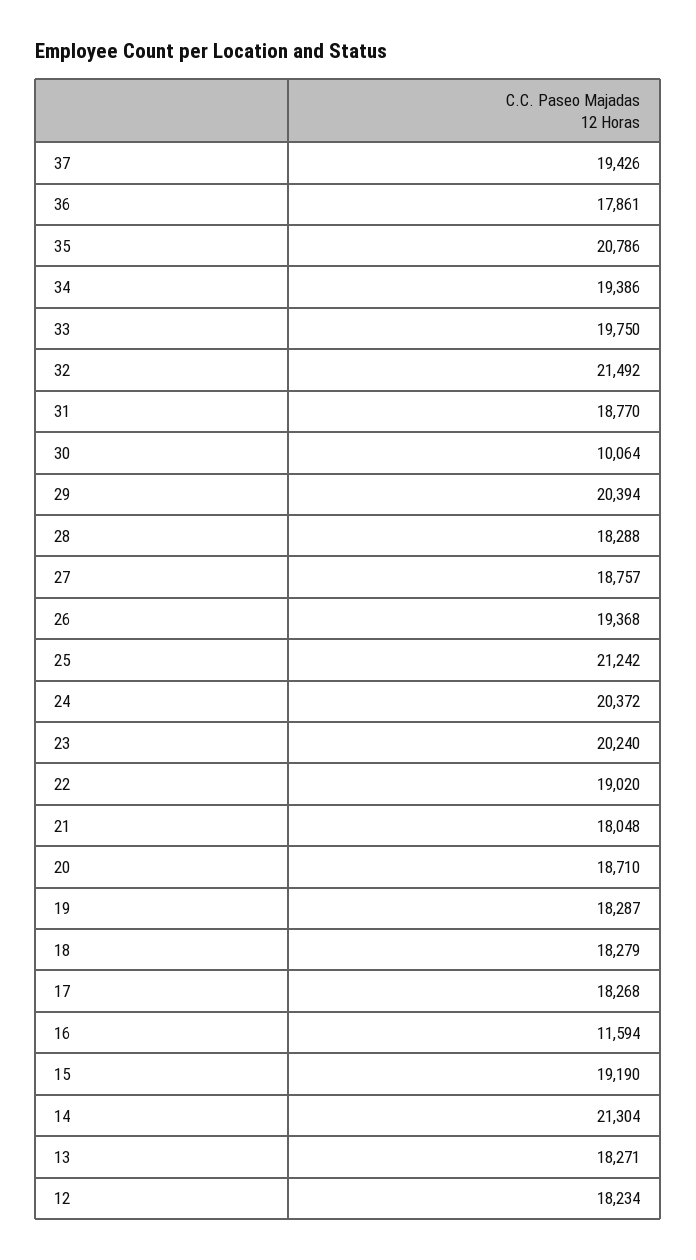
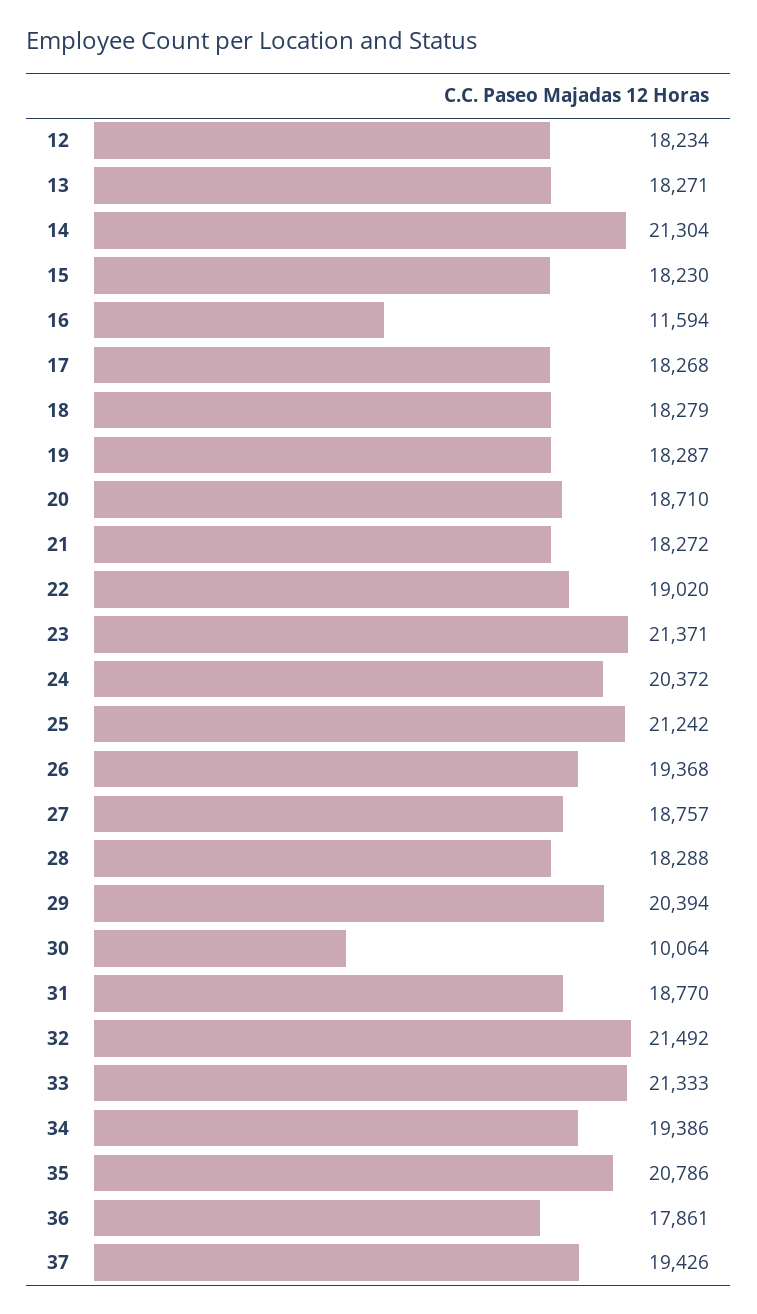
33: 19750 -> 21333
23: 20240 -> 21371
21: 18048 -> 18272
15: 19190 -> 18230

